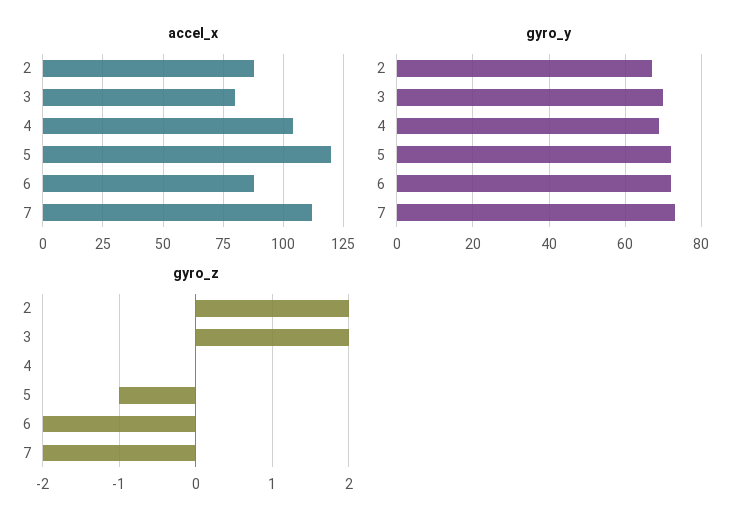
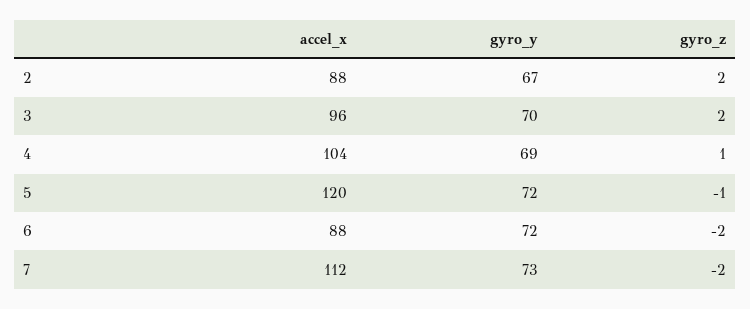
accel_x, 3: 80 -> 96
gyro_z, 4: 0 -> 1

